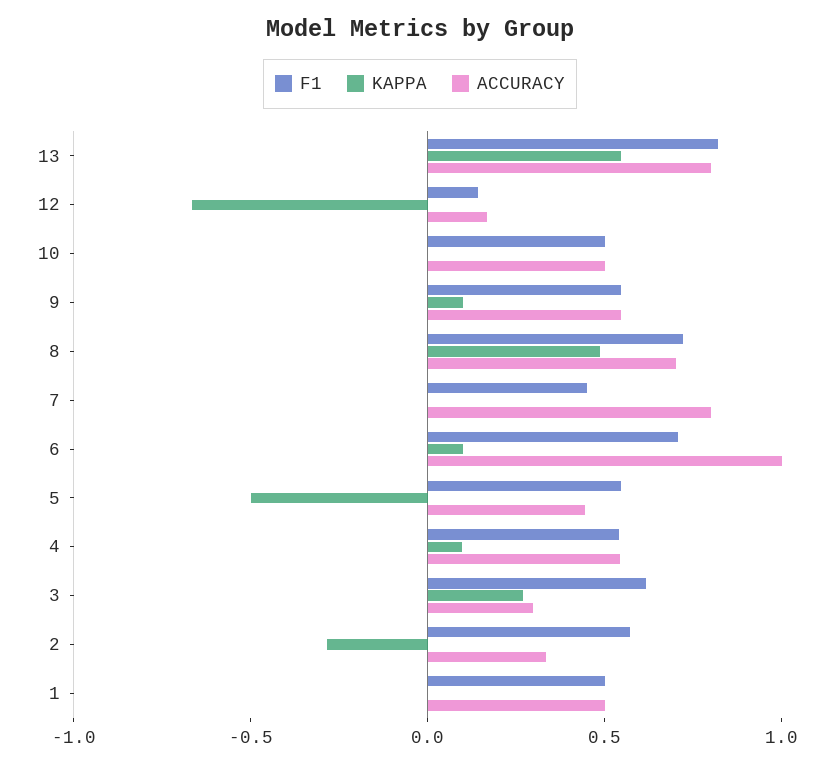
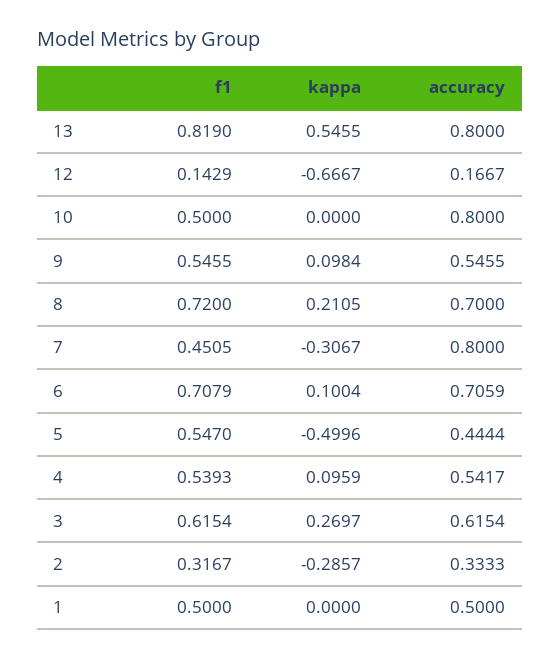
ACCURACY, 10: 0.5 -> 0.8
KAPPA, 8: 0.5 -> 0.2105
KAPPA, 7: 0 -> -0.3067
ACCURACY, 6: 1 -> 0.7059
ACCURACY, 3: 0.3 -> 0.6154
F1, 2: 0.6 -> 0.3167

